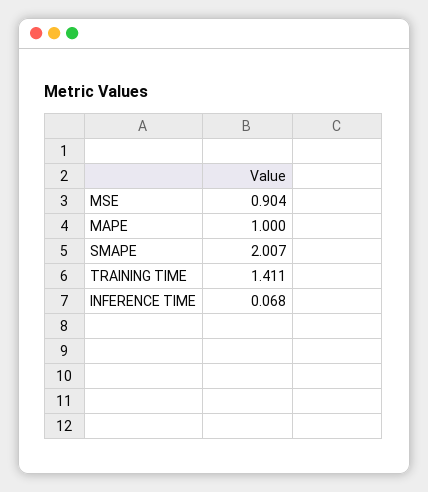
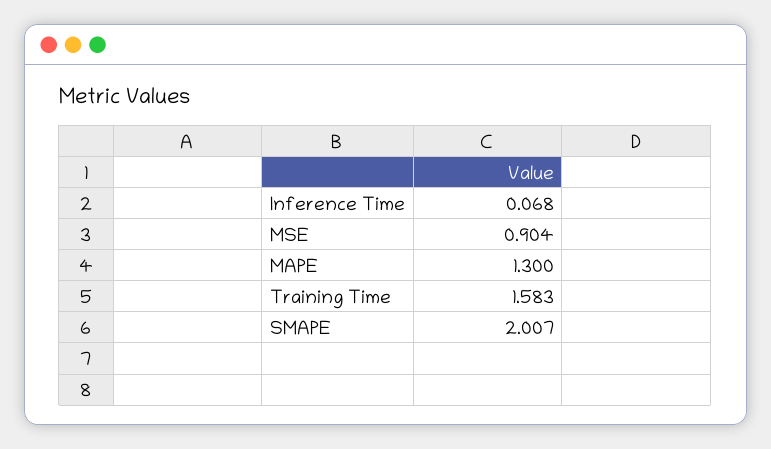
MAPE: 1 -> 1.3
TRAINING TIME: 1.411 -> 1.583

